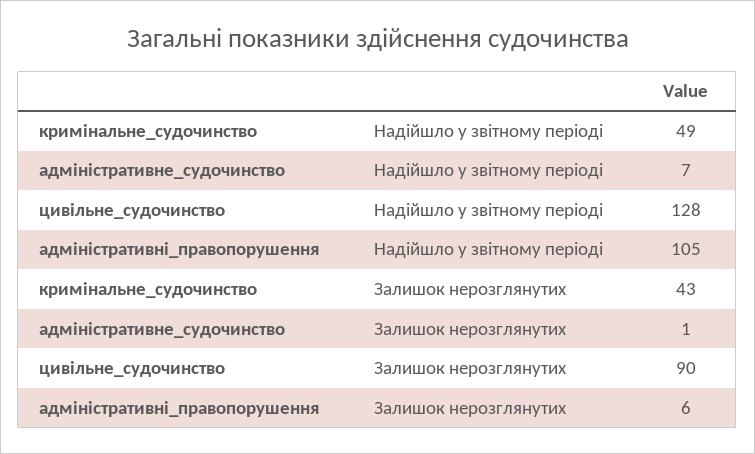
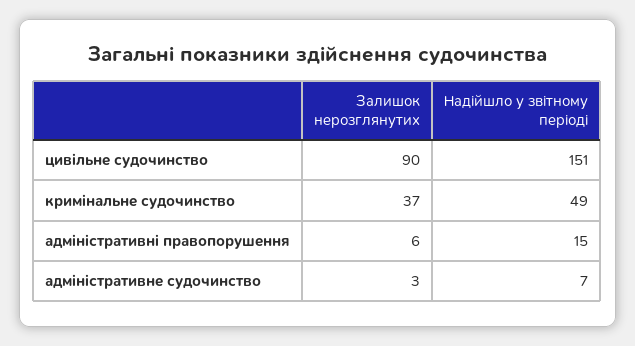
цивільне_судочинство, Надійшло у звітному періоді: 128 -> 151
адміністративні_правопорушення, Надійшло у звітному періоді: 105 -> 15
кримінальне_судочинство, Залишок нерозглянутих: 43 -> 37
адміністративне_судочинство, Залишок нерозглянутих: 1 -> 3

